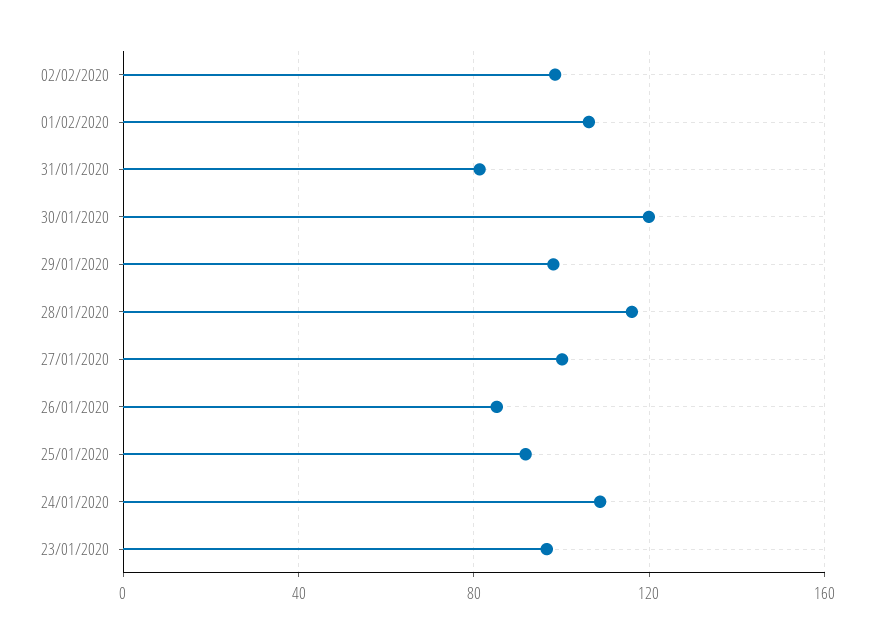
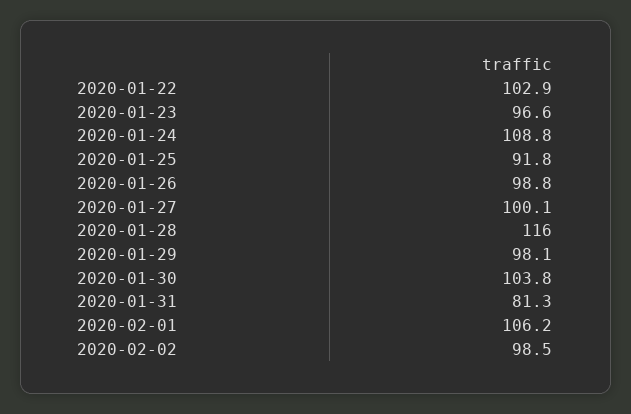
30/01/2020: 120 -> 103.8
26/01/2020: 85 -> 98.8
2020-01-22: none -> 102.9

